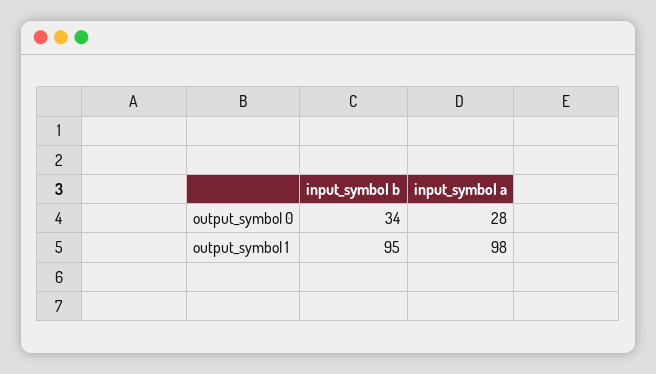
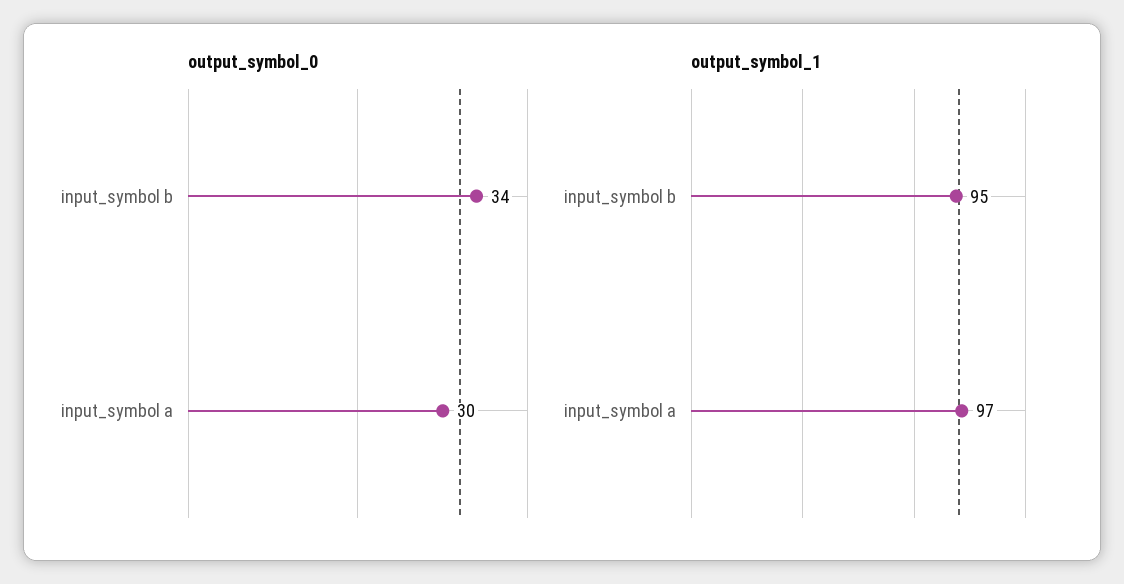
output_symbol 0, input_symbol a: 28 -> 30
output_symbol 1, input_symbol a: 98 -> 97

